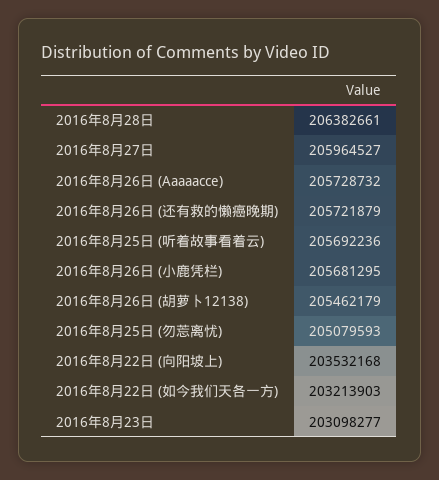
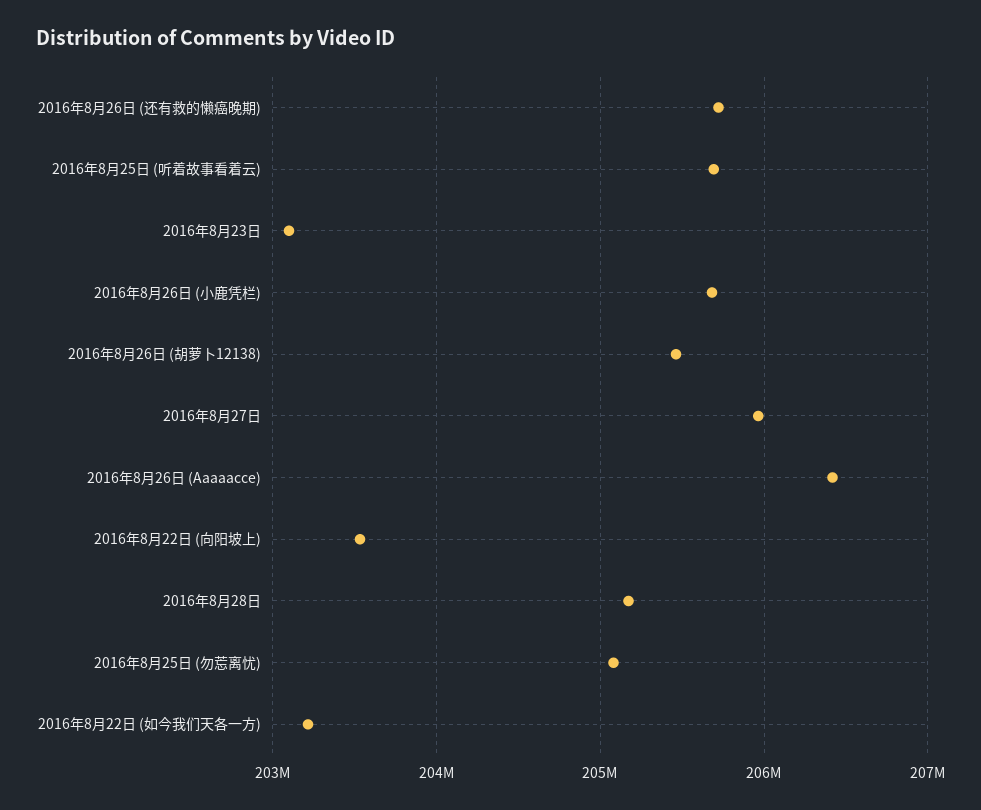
2016年8月28日: 206382661 -> 205200000
2016年8月26日 (Aaaaacce): 205728732 -> 206400000

